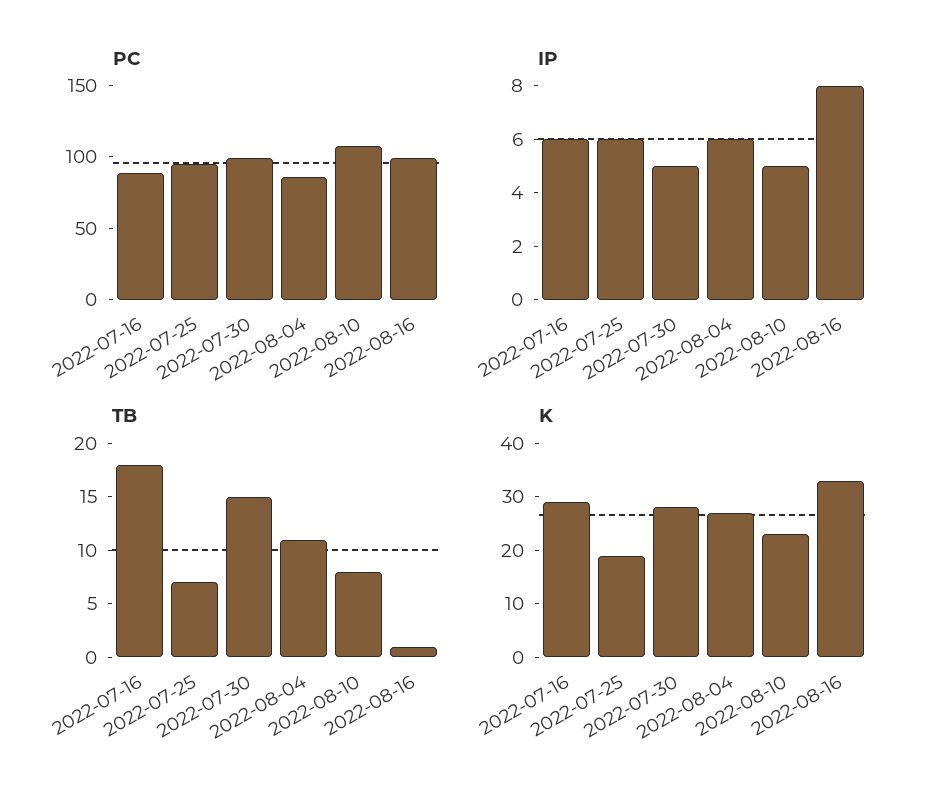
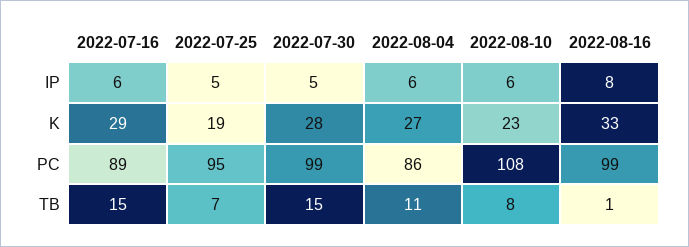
IP, 2022-07-25: 6 -> 5
IP, 2022-08-10: 5 -> 6
TB, 2022-07-16: 18 -> 15

